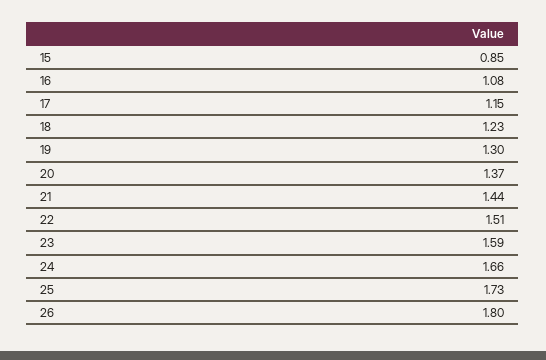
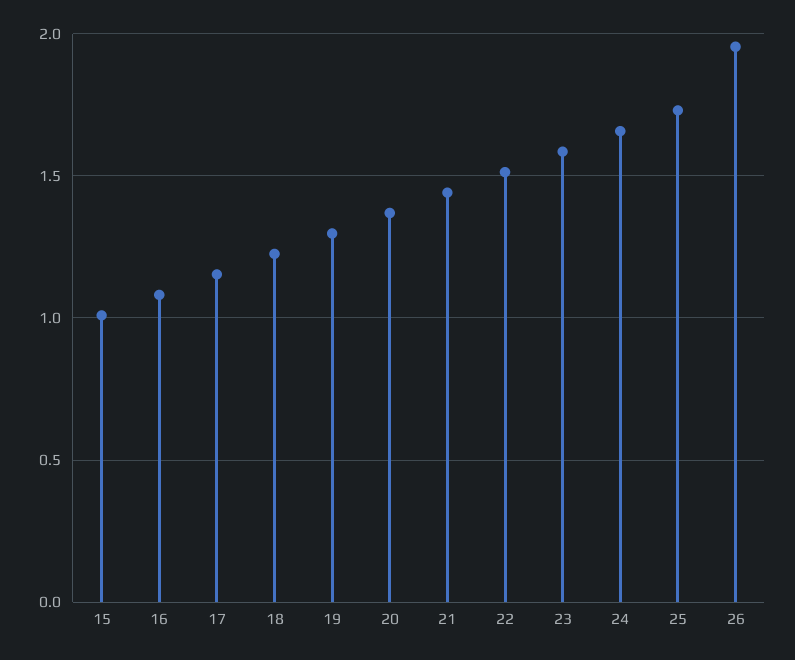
15: 0.85 -> 1
26: 1.8 -> 1.95

